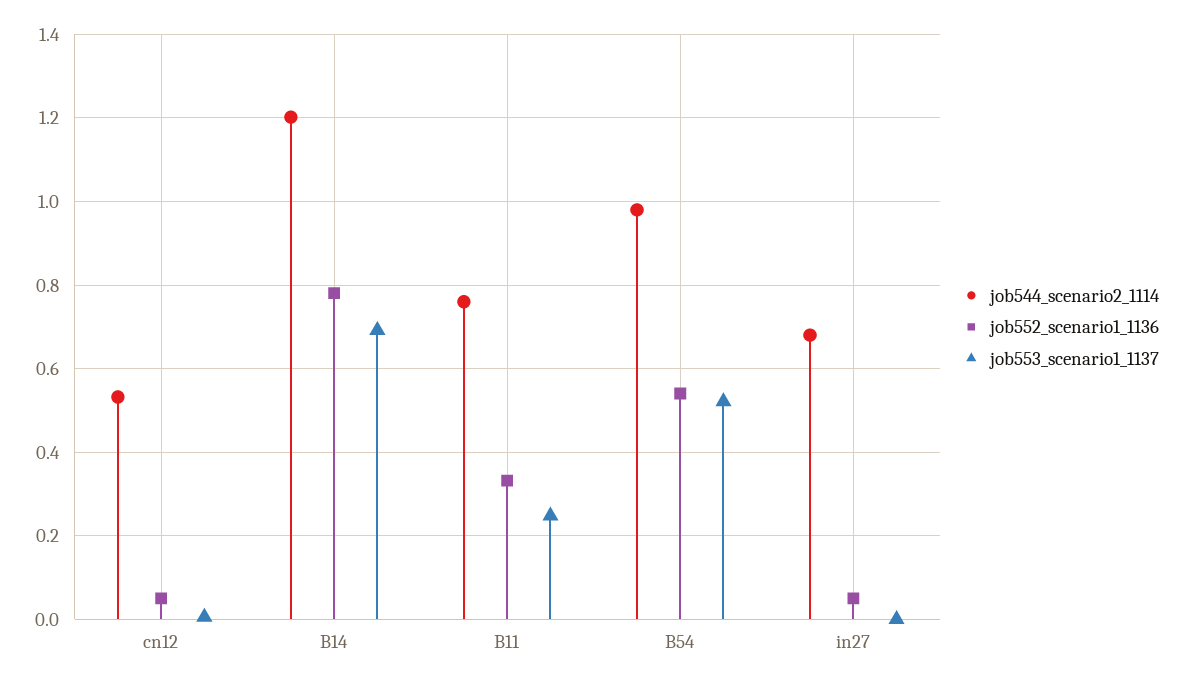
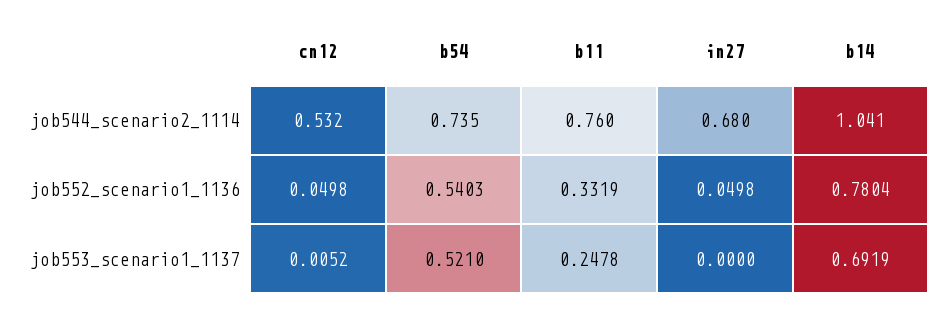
job544_scenario2_1114, B14: 1.2 -> 1.041
job544_scenario2_1114, B54: 0.98 -> 0.735

